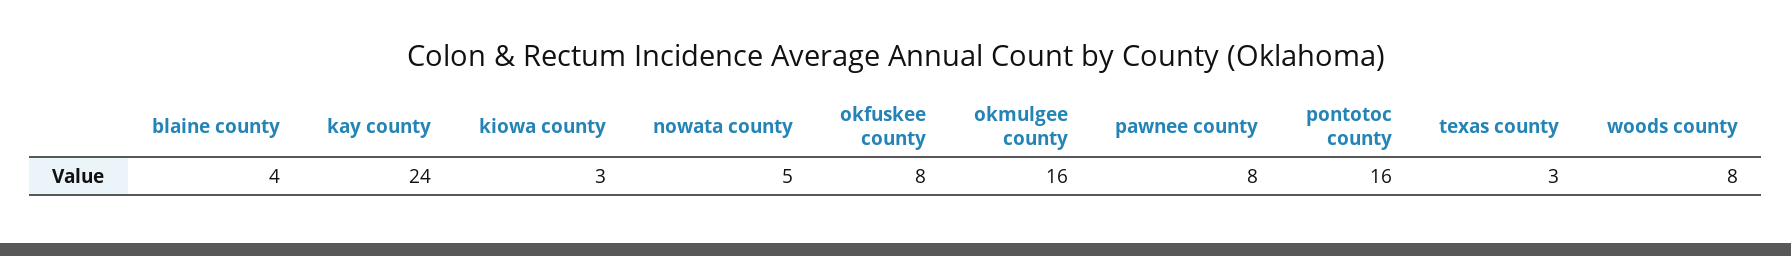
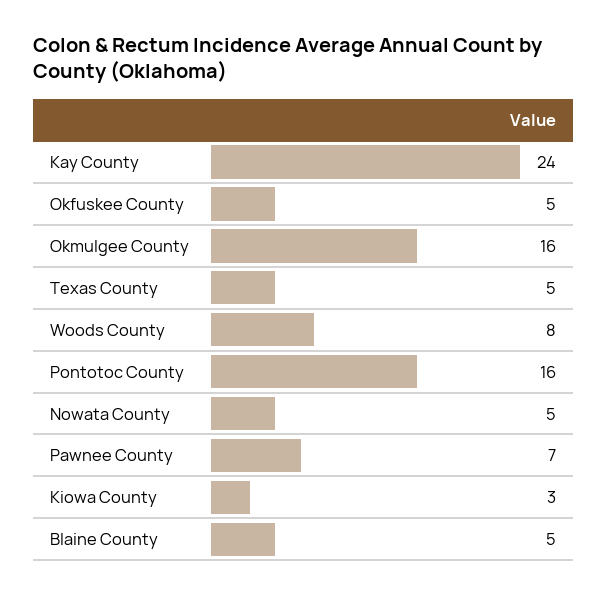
blaine county: 4 -> 5
okfuskee county: 8 -> 5
pawnee county: 8 -> 7
texas county: 3 -> 5

